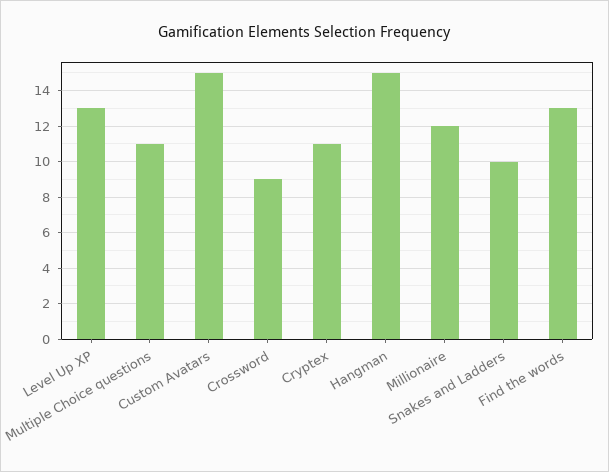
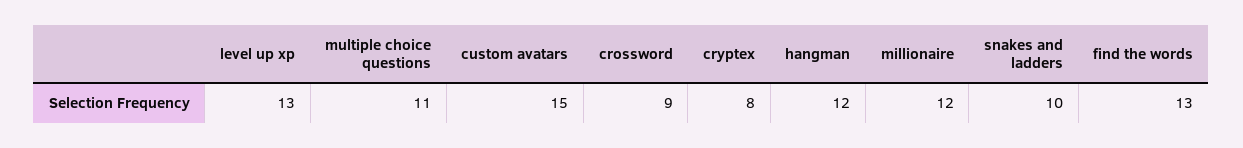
Cryptex: 11 -> 8
Hangman: 15 -> 12

